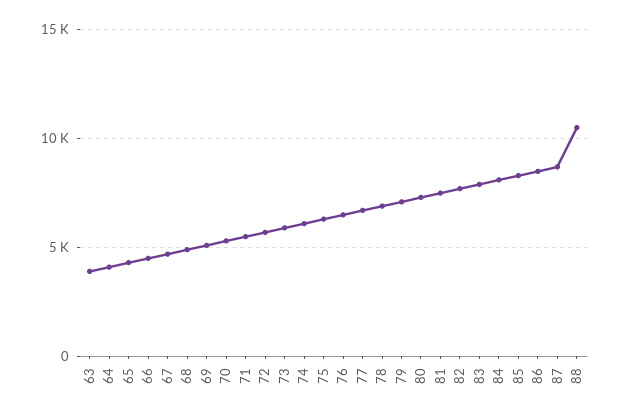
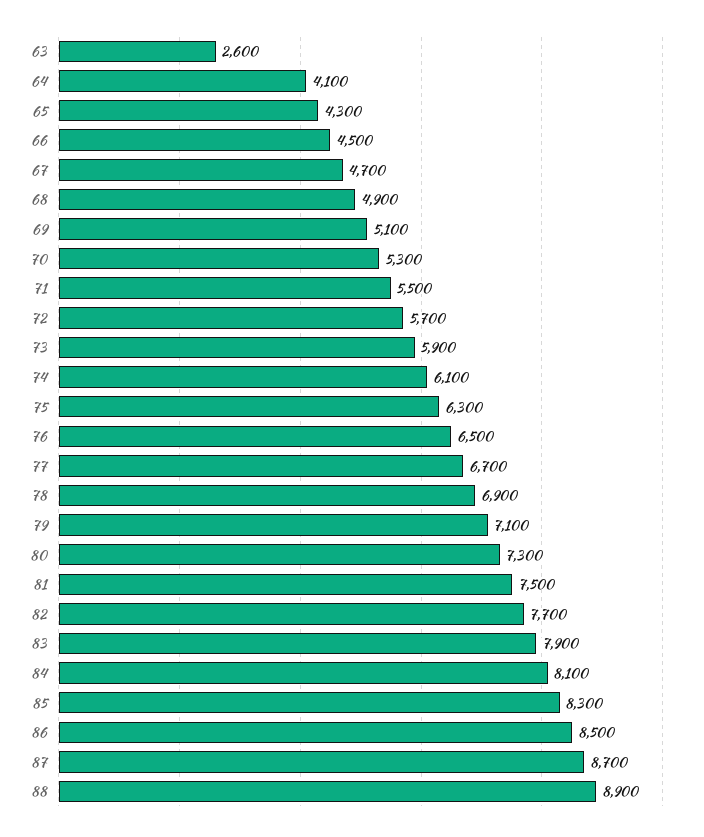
63: 4000 -> 2600
88: 10500 -> 8900

